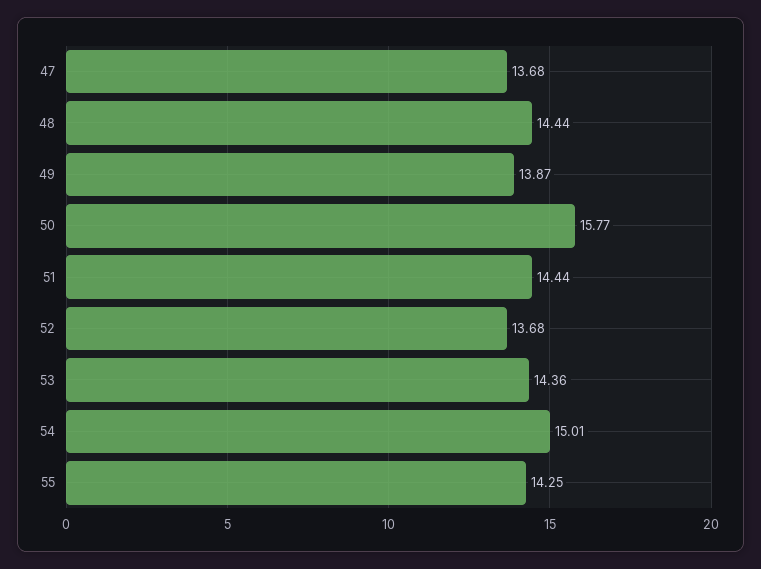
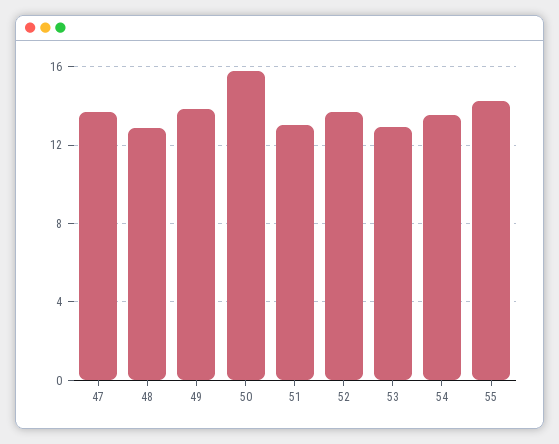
48: 14.44 -> 13
51: 14.44 -> 13
53: 14.36 -> 13
54: 15.01 -> 13.5

